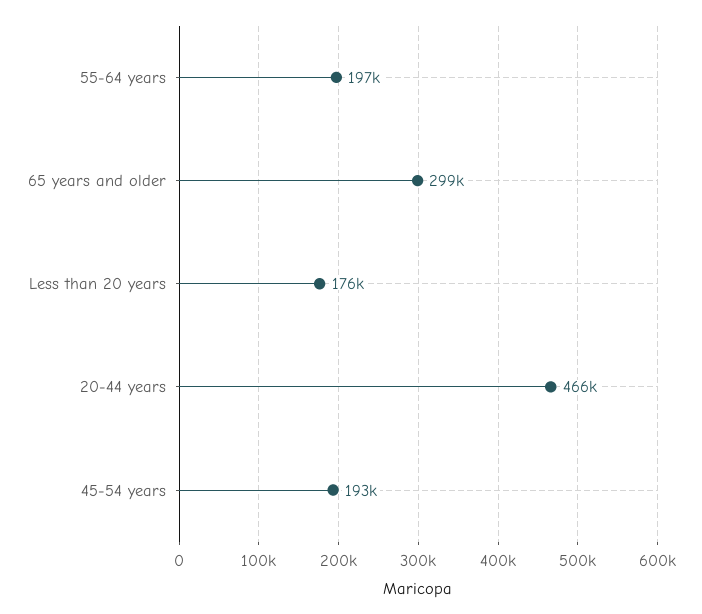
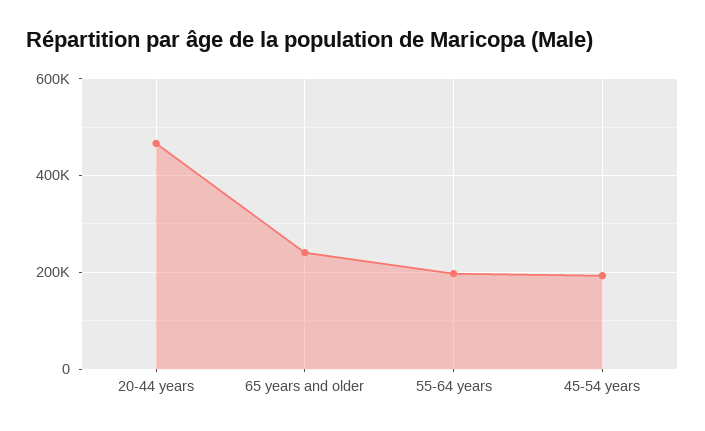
65 years and older: 299000 -> 240000
Less than 20 years: 176000 -> none

